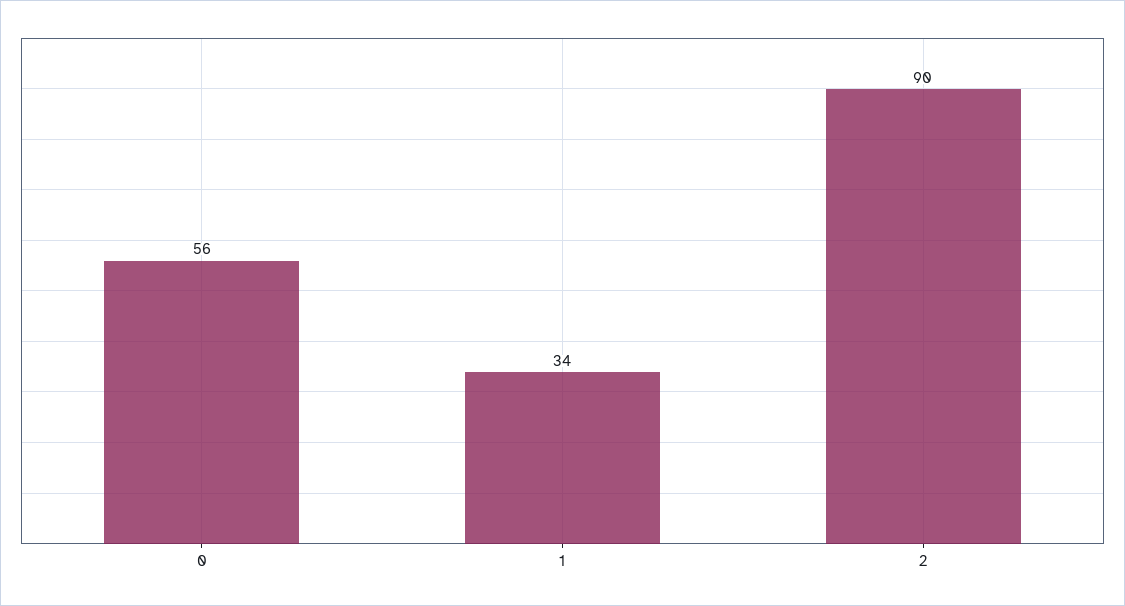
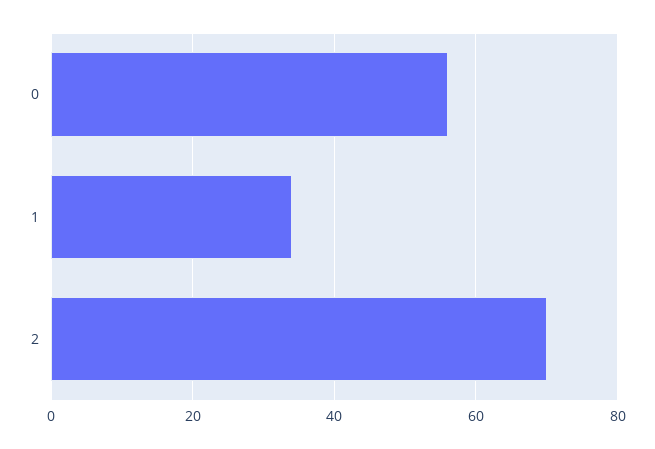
2: 90 -> 70

